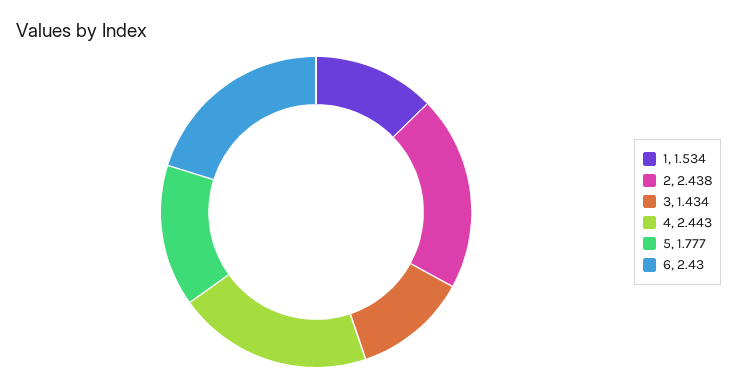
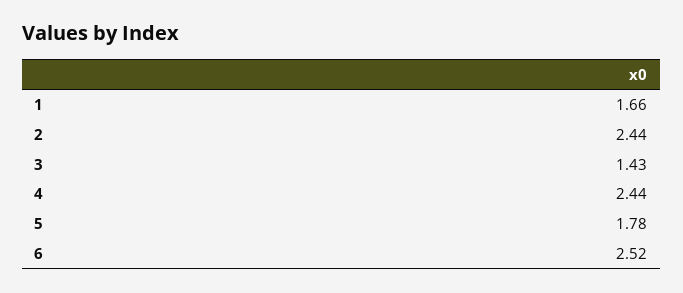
1: 1.534 -> 1.66
6: 2.43 -> 2.52

